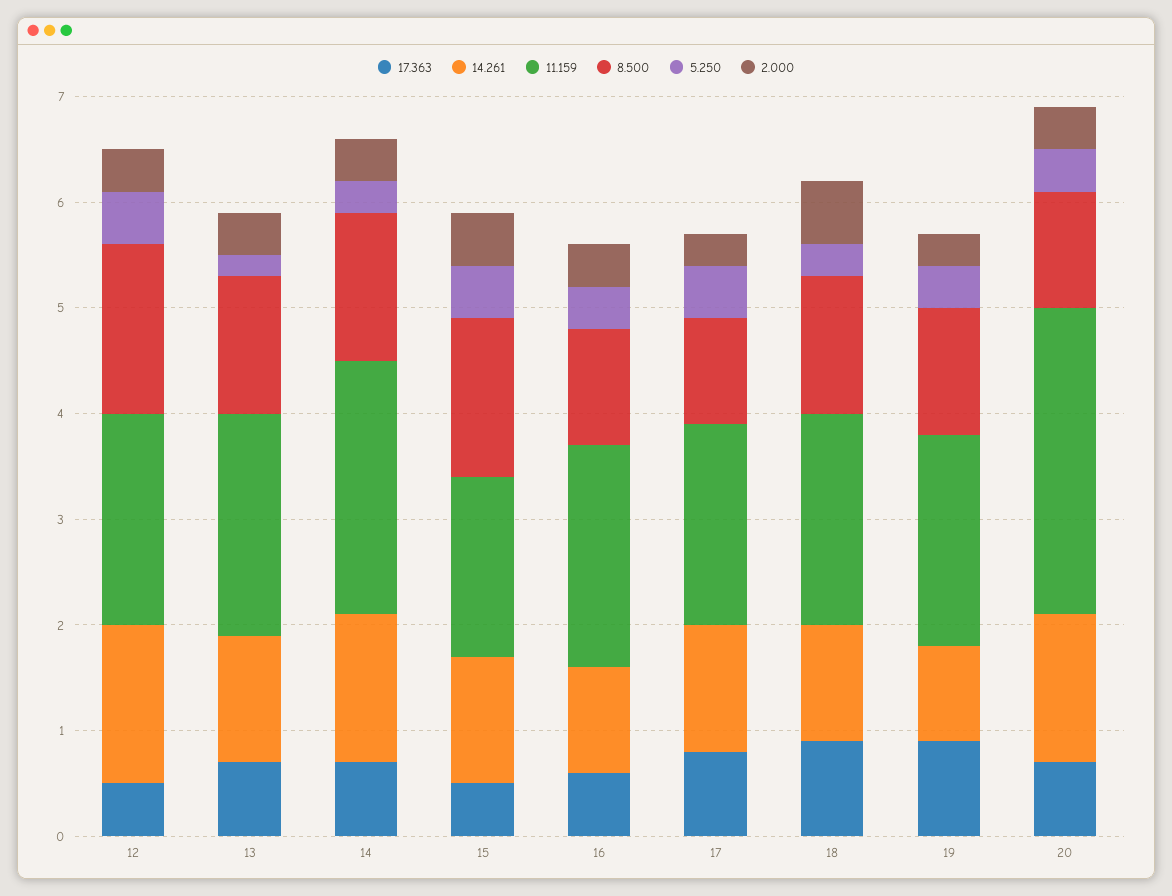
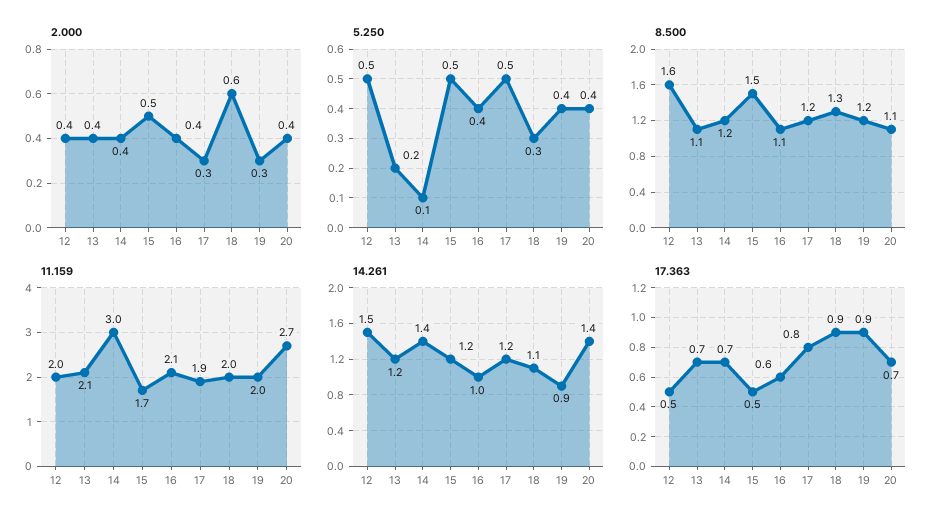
8.500, 13: 1.3 -> 1.1
11.159, 14: 2.4 -> 3
8.500, 14: 1.4 -> 1.2
5.250, 14: 0.3 -> 0.1
8.500, 17: 1 -> 1.2
11.159, 20: 2.9 -> 2.7

